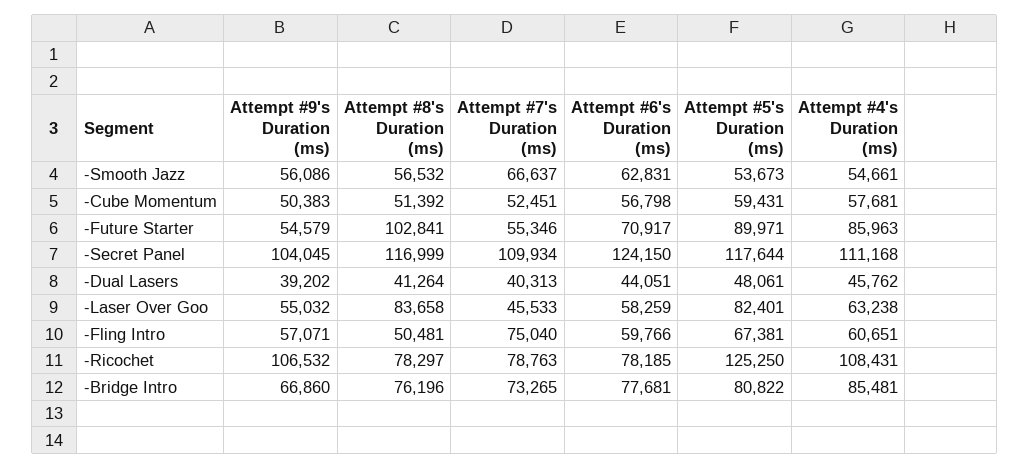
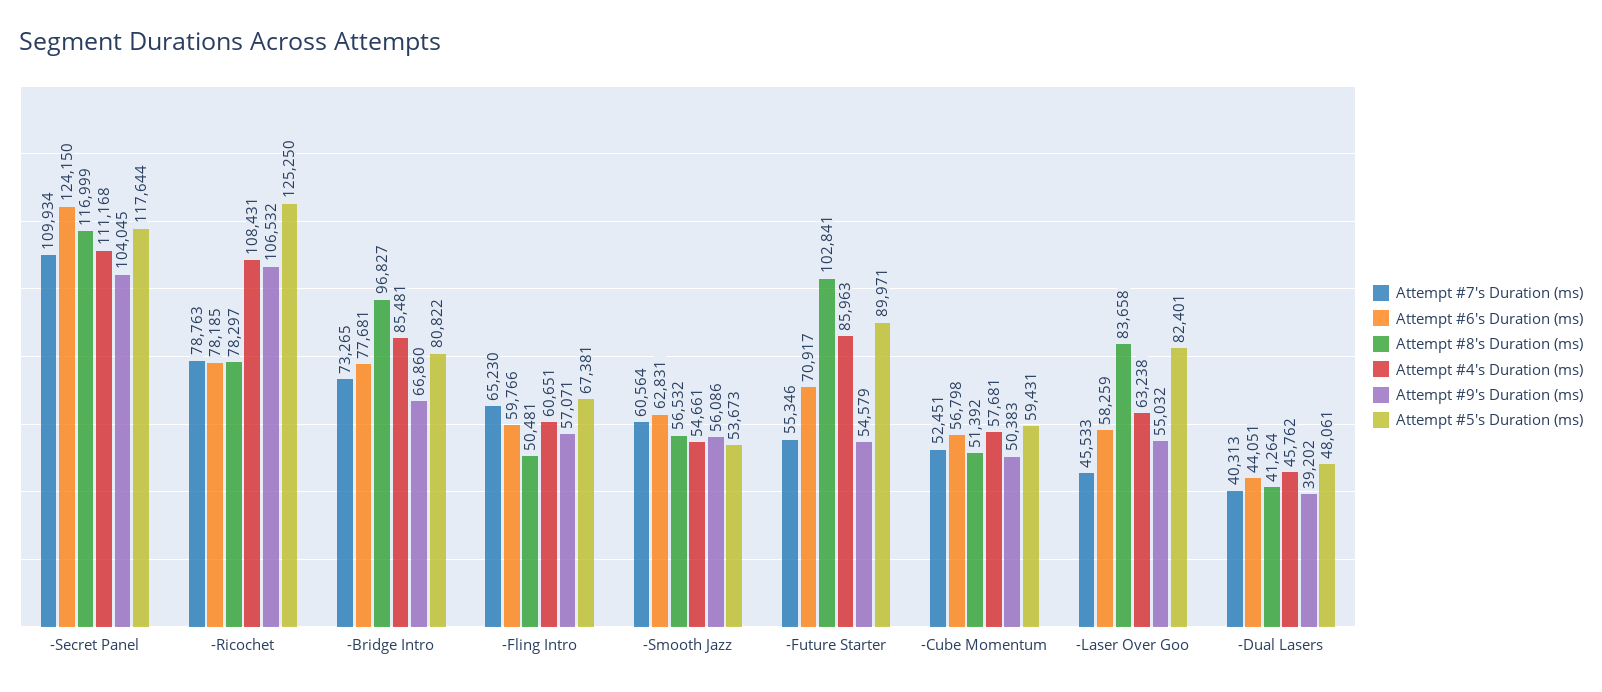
Attempt #7's Duration (ms), -Smooth Jazz: 66637 -> 60564
Attempt #7's Duration (ms), -Fling Intro: 75040 -> 65230
Attempt #8's Duration (ms), -Bridge Intro: 76196 -> 96827

